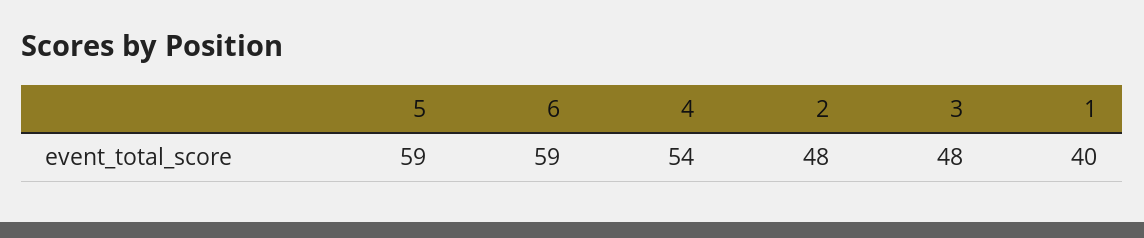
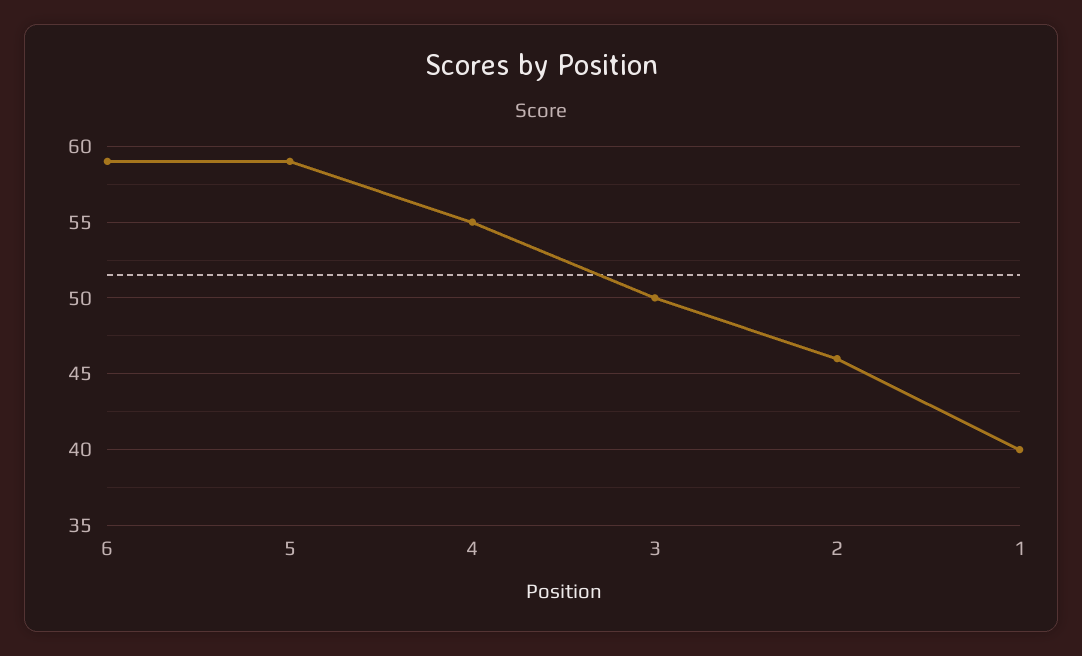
4: 54 -> 55
2: 48 -> 46
3: 48 -> 50

